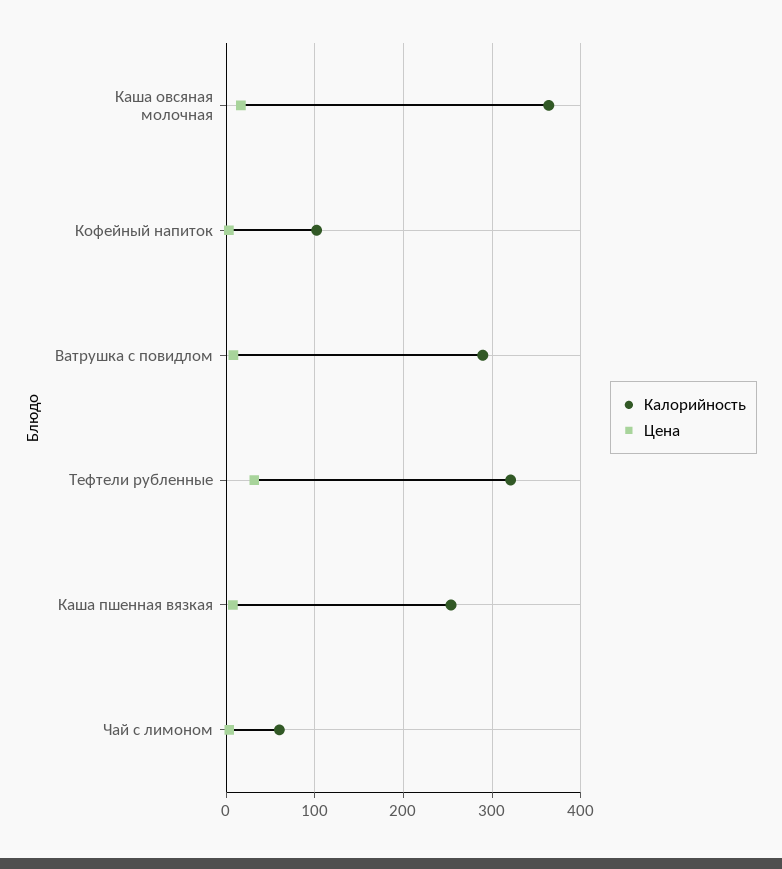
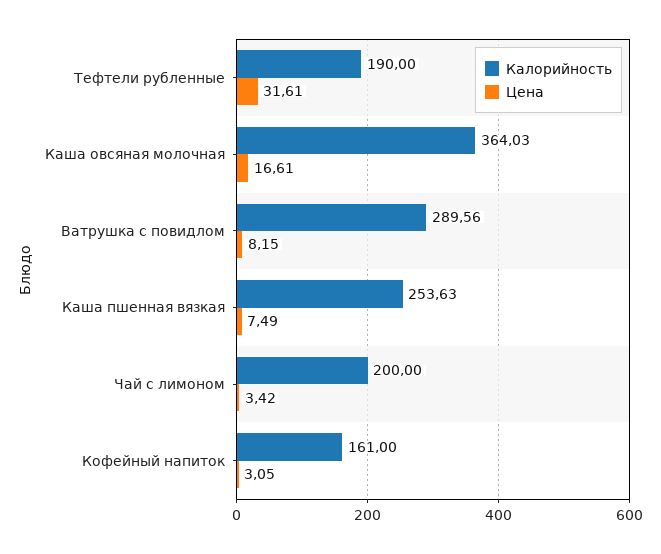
Калорийность, Кофейный напиток: 100 -> 161
Калорийность, Тефтели рубленные: 320 -> 190
Калорийность, Чай с лимоном: 60 -> 200

